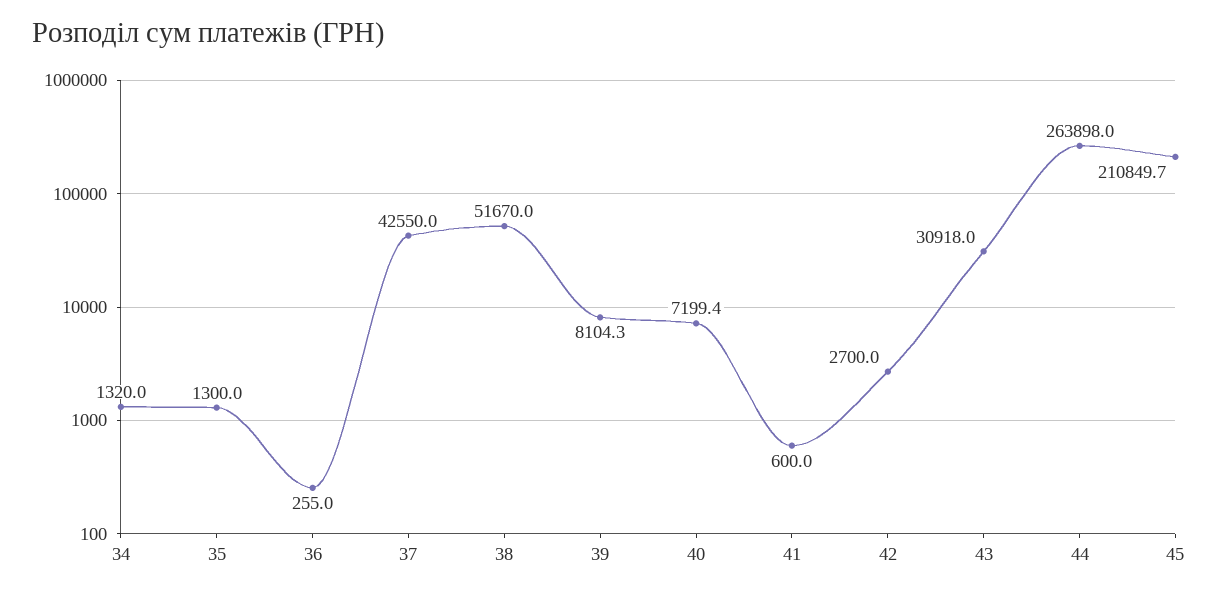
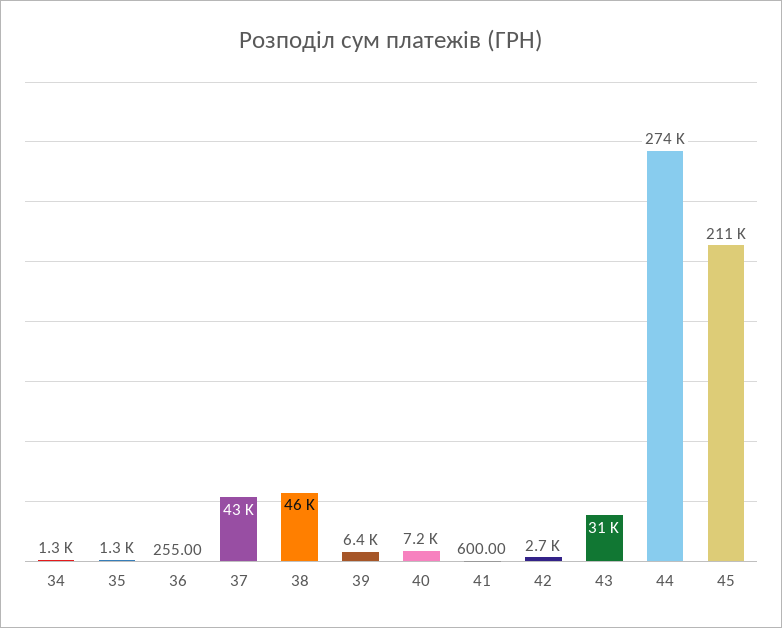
38: 51670 -> 46000
39: 8104.3 -> 6400
44: 263898 -> 274000

